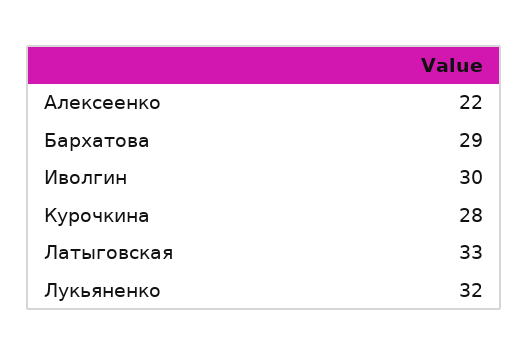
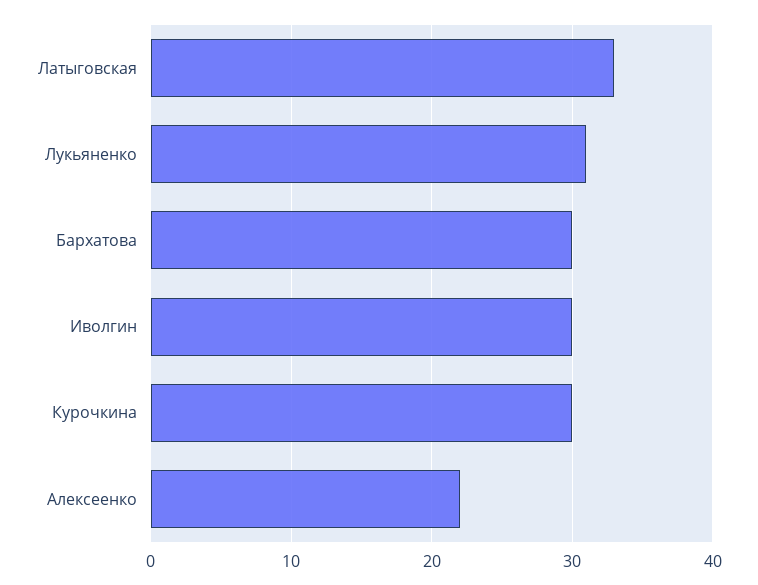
Бархатова: 29 -> 30
Курочкина: 28 -> 30
Лукьяненко: 32 -> 31

